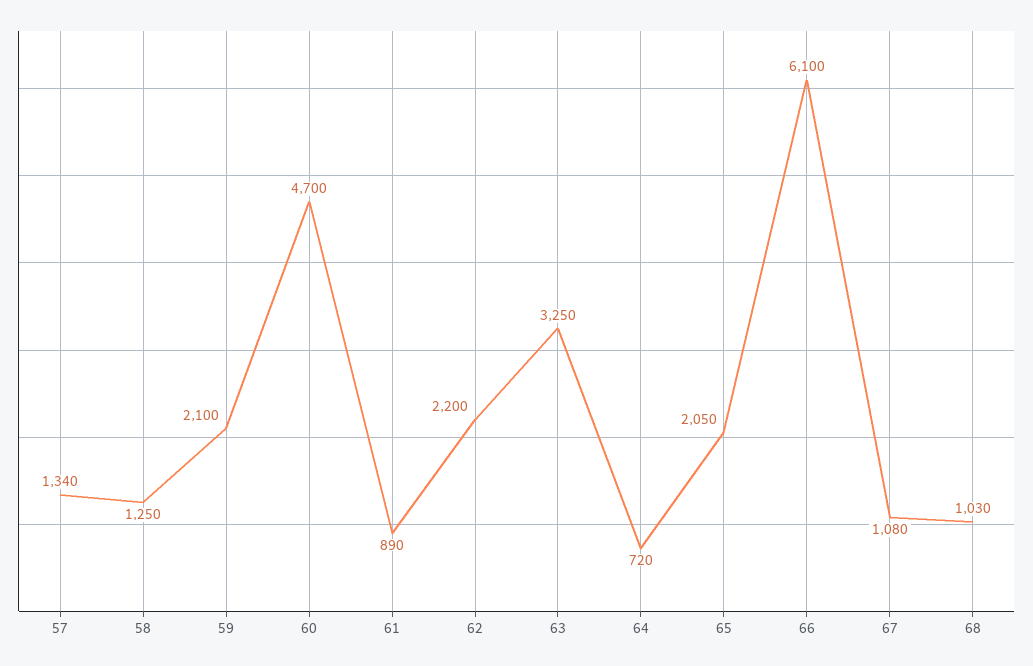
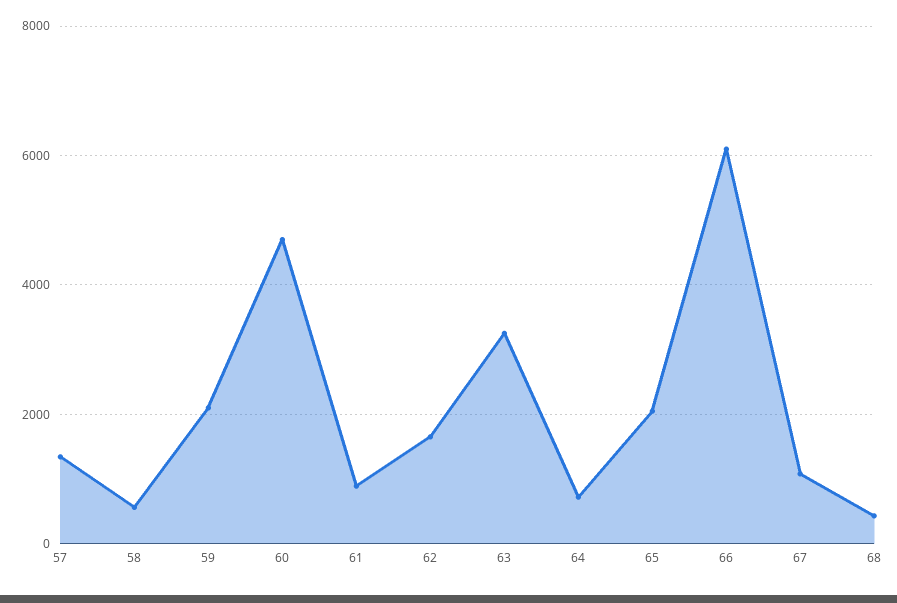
58: 1250 -> 600
62: 2200 -> 1600
68: 1030 -> 400

